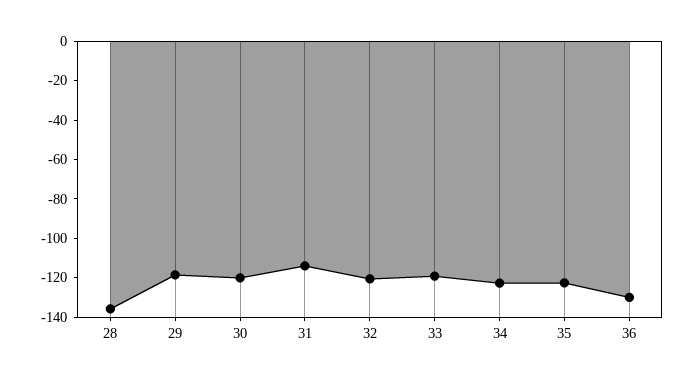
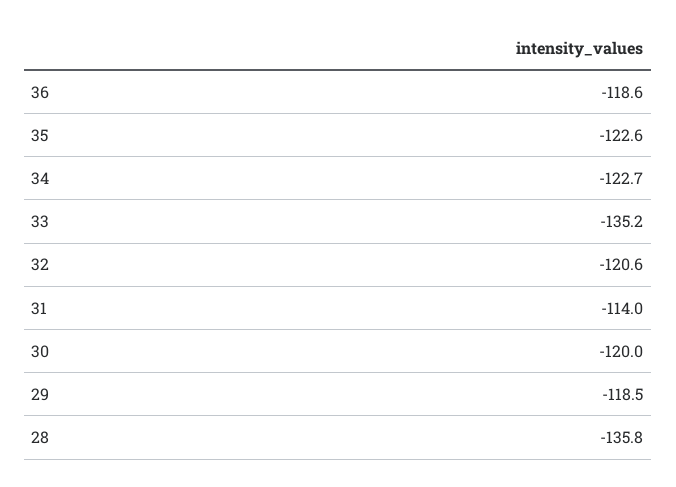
33: -120 -> -135.2
36: -130 -> -118.6

